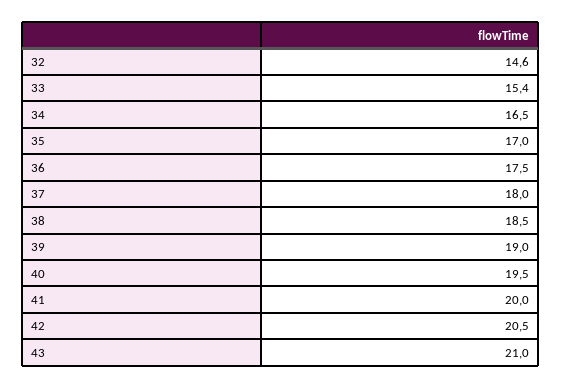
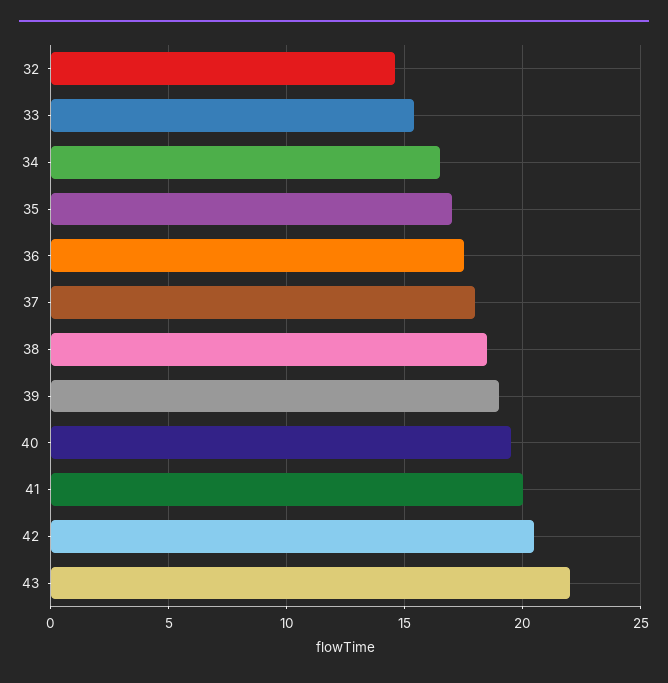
43: 21 -> 22

